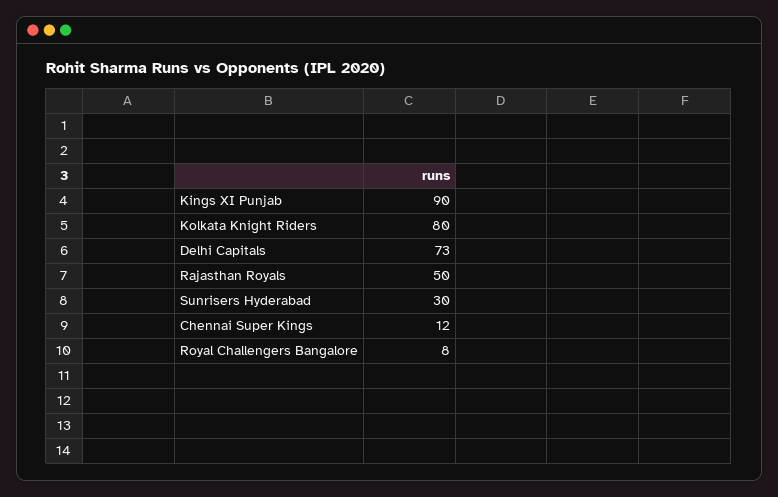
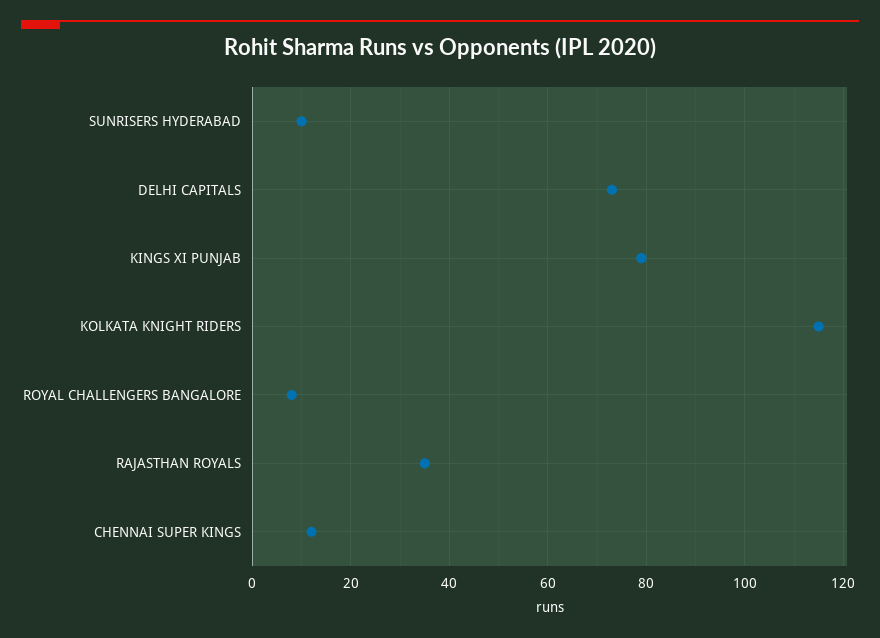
Kings XI Punjab: 90 -> 80
Kolkata Knight Riders: 80 -> 115
Rajasthan Royals: 50 -> 35
Sunrisers Hyderabad: 30 -> 10

